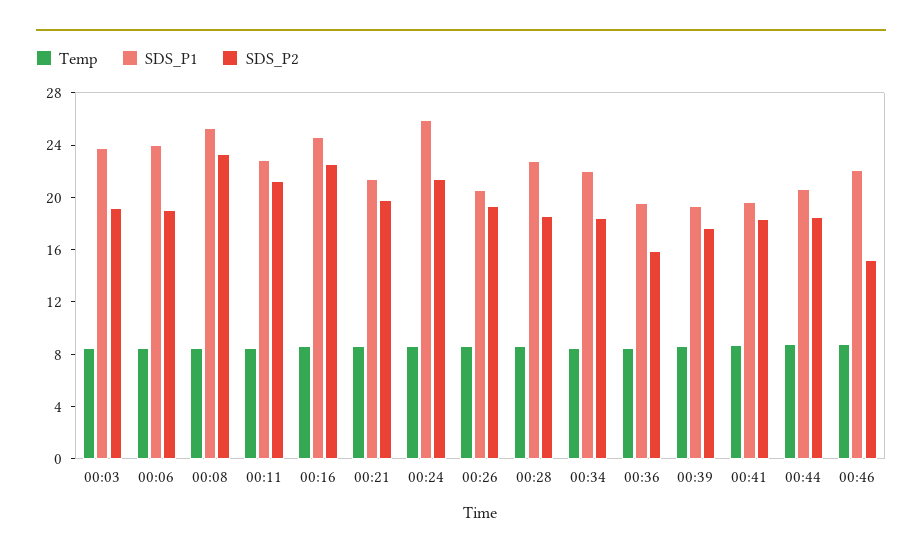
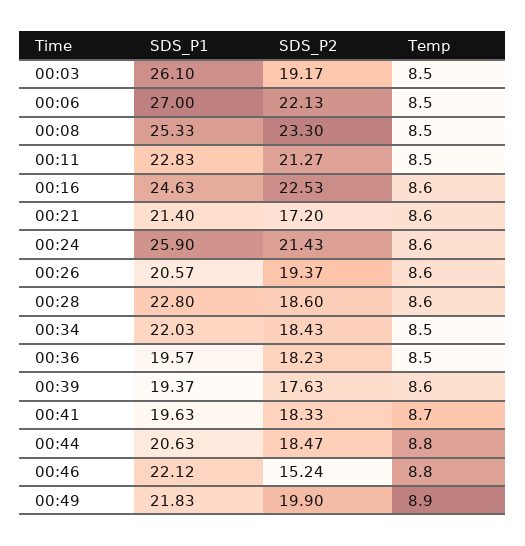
SDS_P1, 00:03: 24 -> 26.1
SDS_P1, 00:06: 24 -> 27
SDS_P2, 00:06: 19 -> 22.13
SDS_P2, 00:21: 20 -> 17.2
SDS_P2, 00:36: 16 -> 18.23
SDS_P1, 00:49: none -> 21.83
SDS_P2, 00:49: none -> 19.9
Temp, 00:49: none -> 8.9

